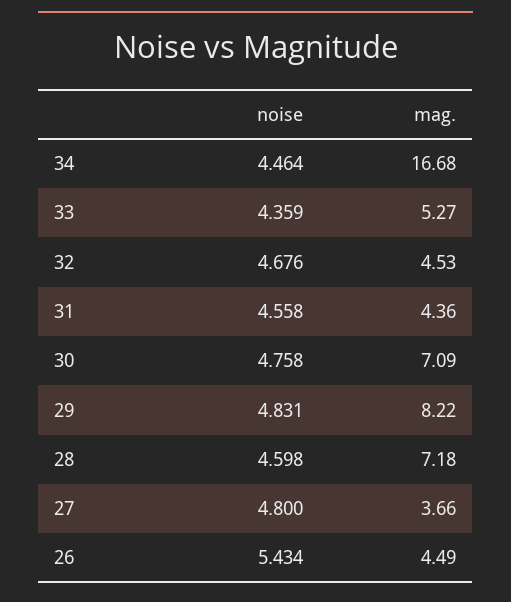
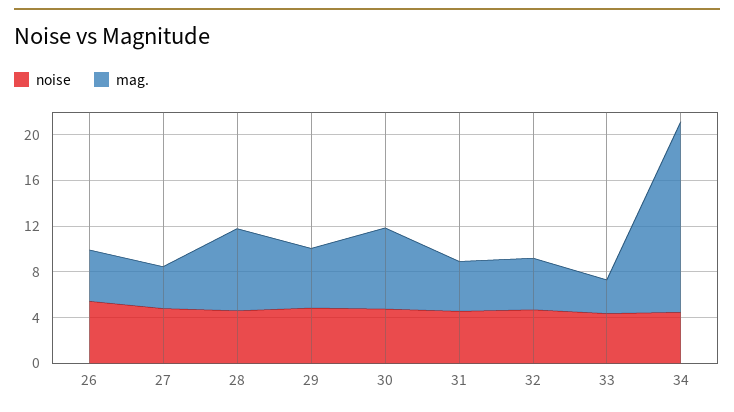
mag., 33: 5.27 -> 3
mag., 29: 8.22 -> 5

